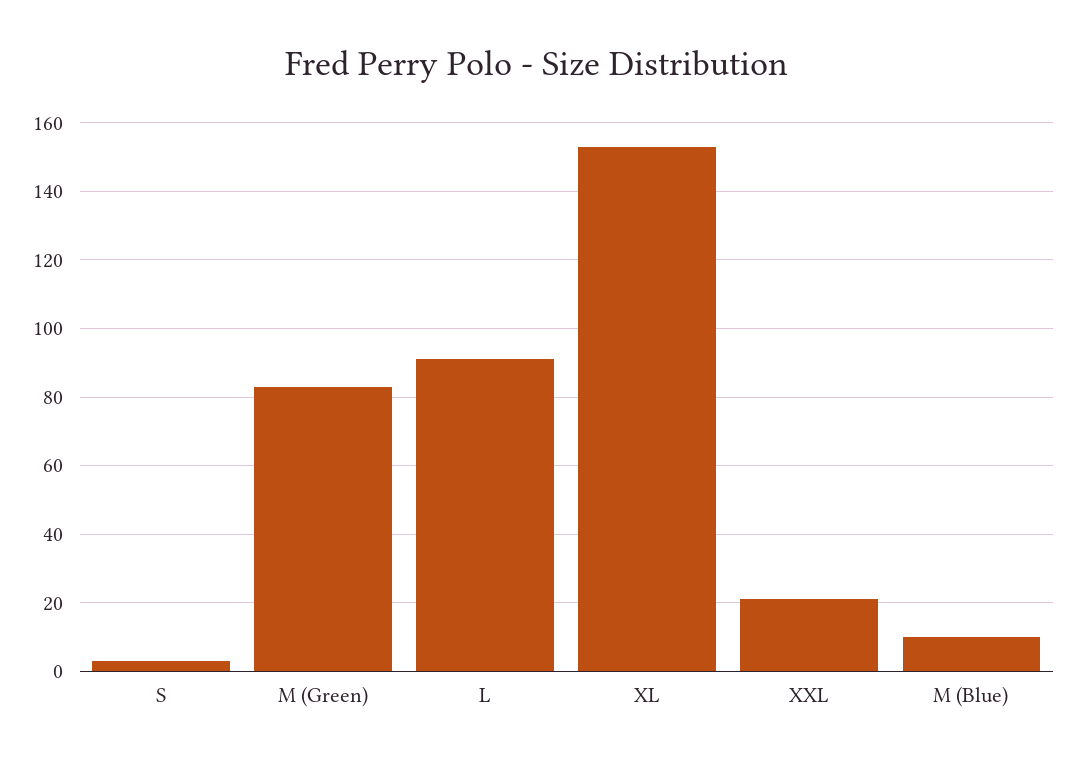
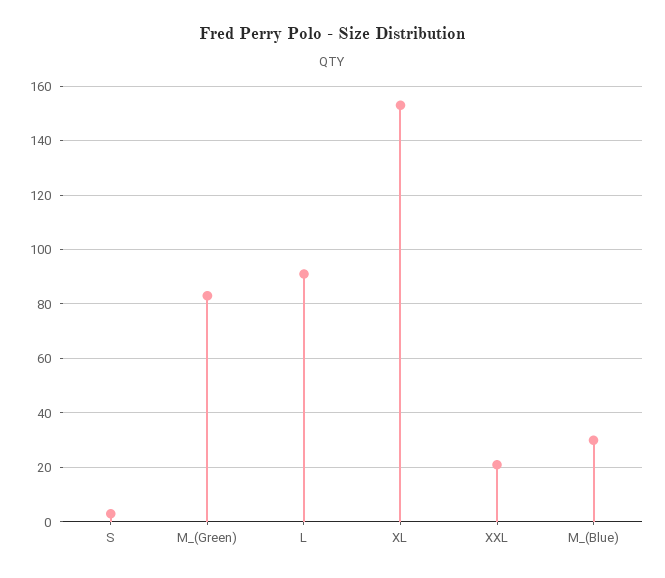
M (Blue): 10 -> 30

